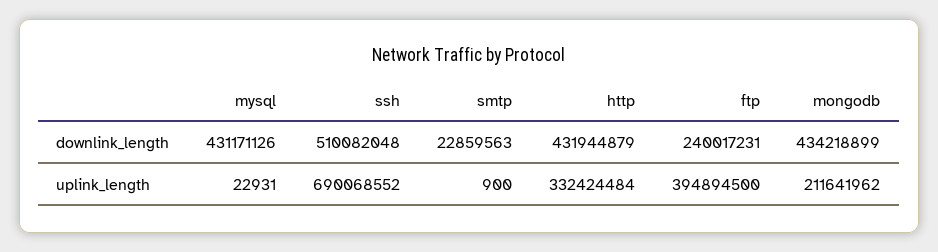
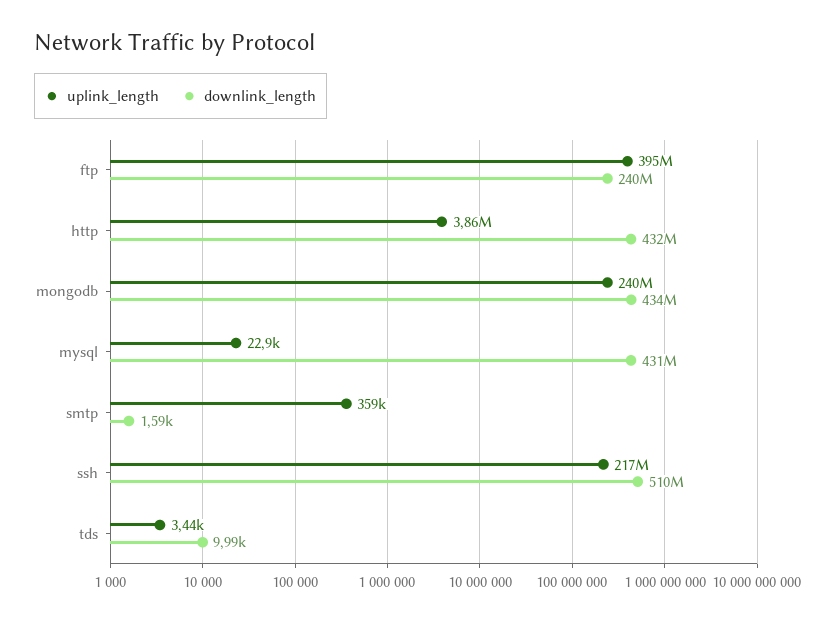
downlink_length, smtp: 22859563 -> 1590
uplink_length, ssh: 690068552 -> 217000000
uplink_length, smtp: 900 -> 359000
uplink_length, http: 332424484 -> 3860000
uplink_length, mongodb: 211641962 -> 240000000
uplink_length, tds: none -> 3440
downlink_length, tds: none -> 9990

